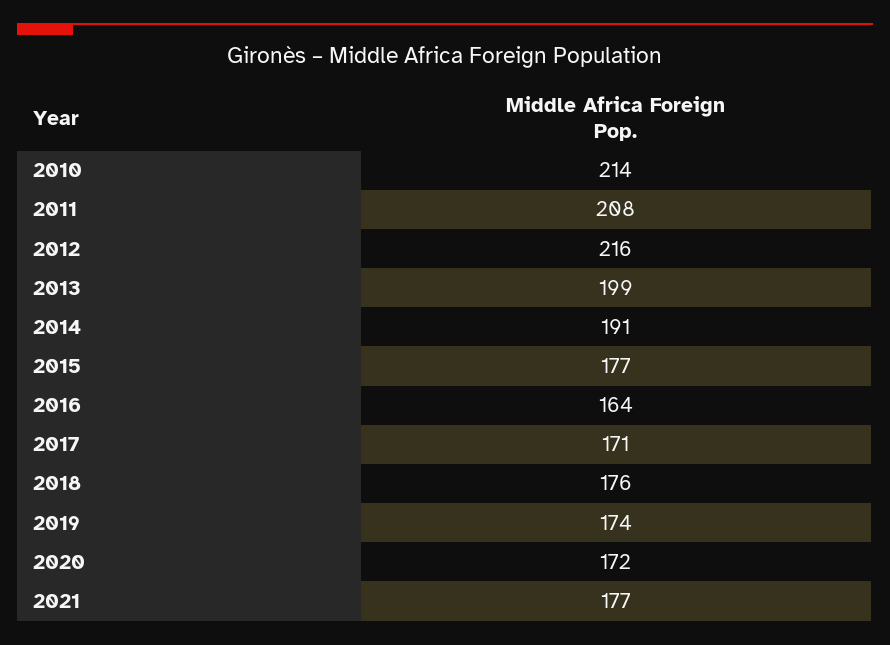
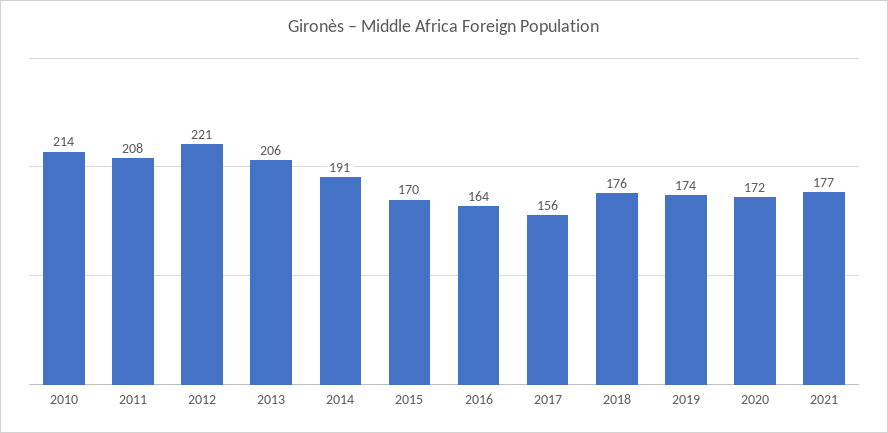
2012: 216 -> 221
2013: 199 -> 206
2015: 177 -> 170
2017: 171 -> 156

